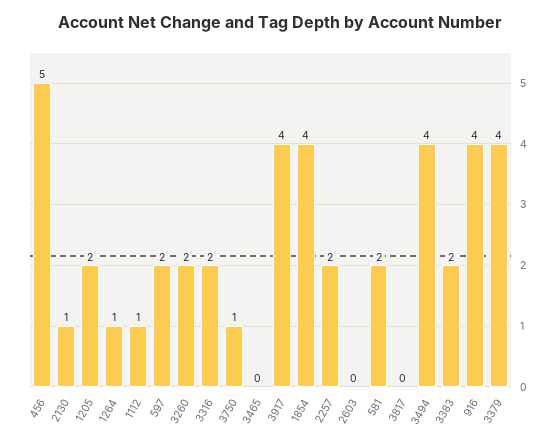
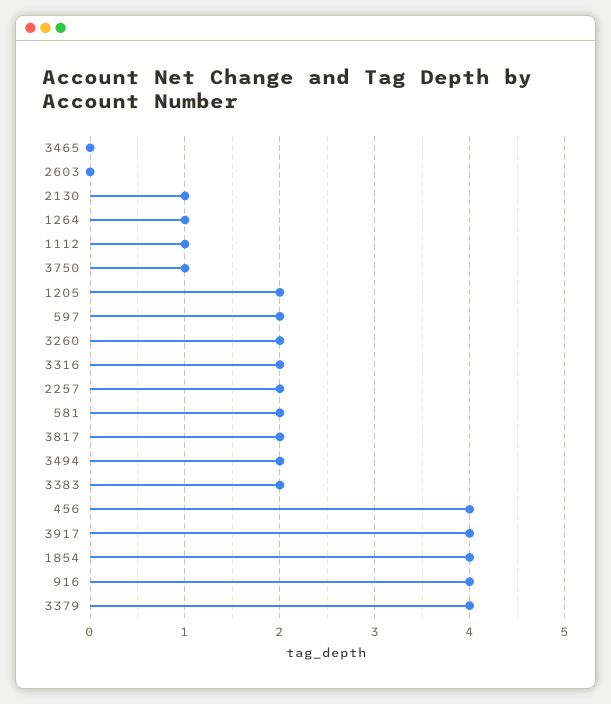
456: 5 -> 4
3817: 0 -> 2
3494: 4 -> 2

